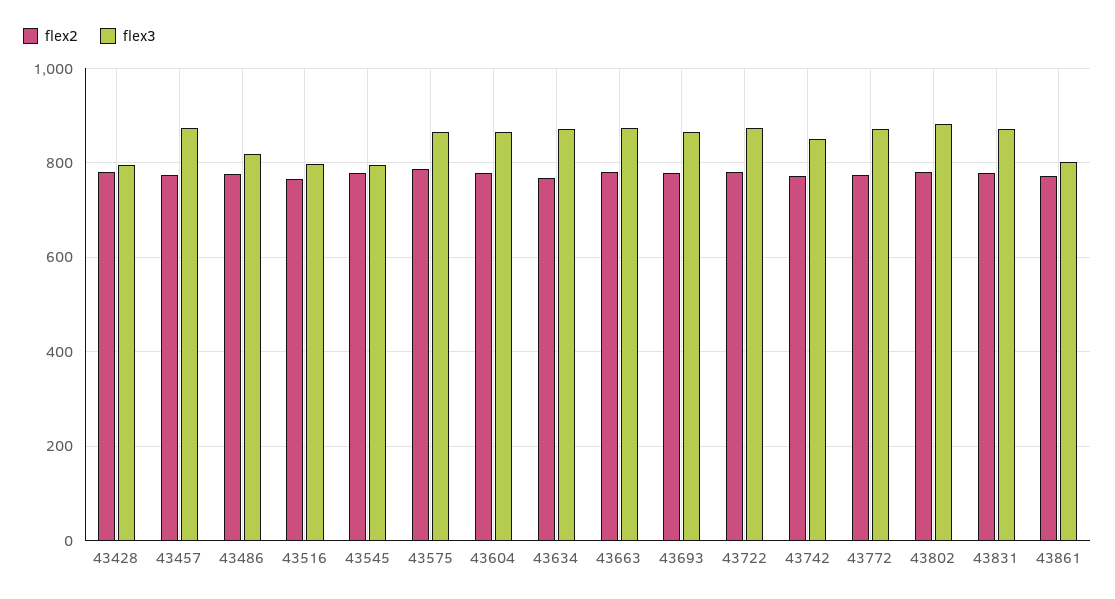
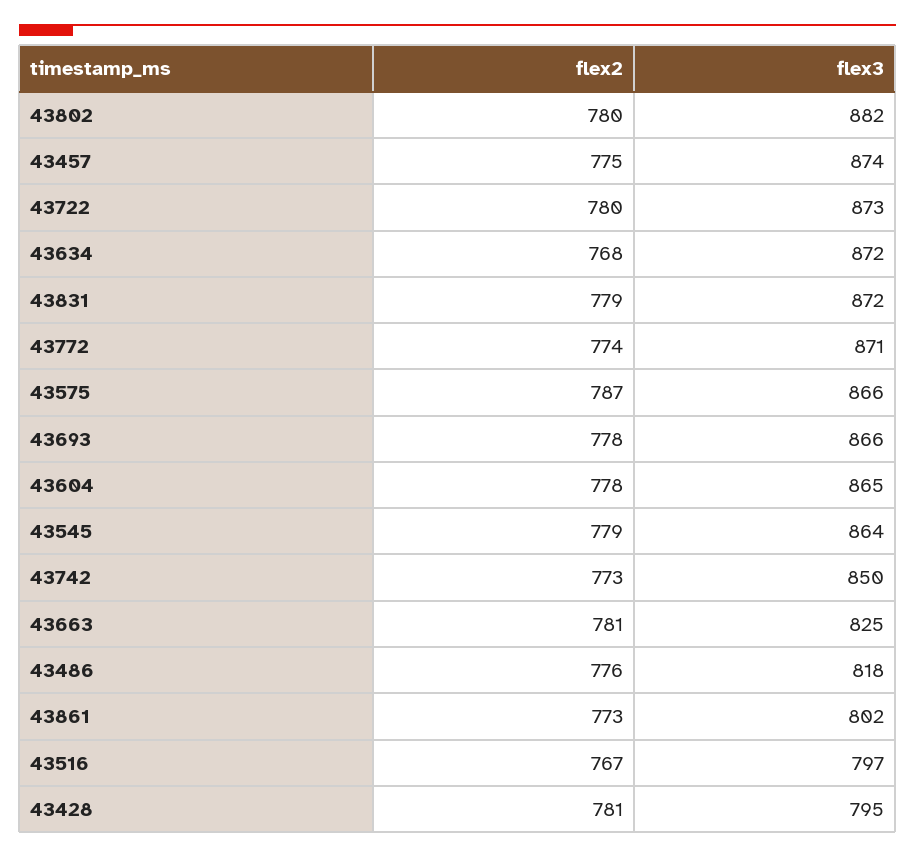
flex3, 43545: 800 -> 864
flex3, 43663: 880 -> 825

